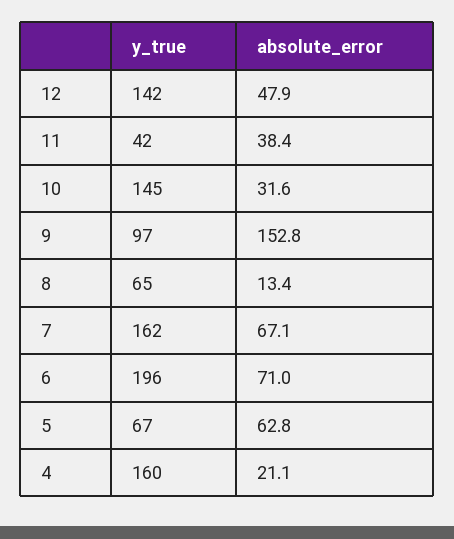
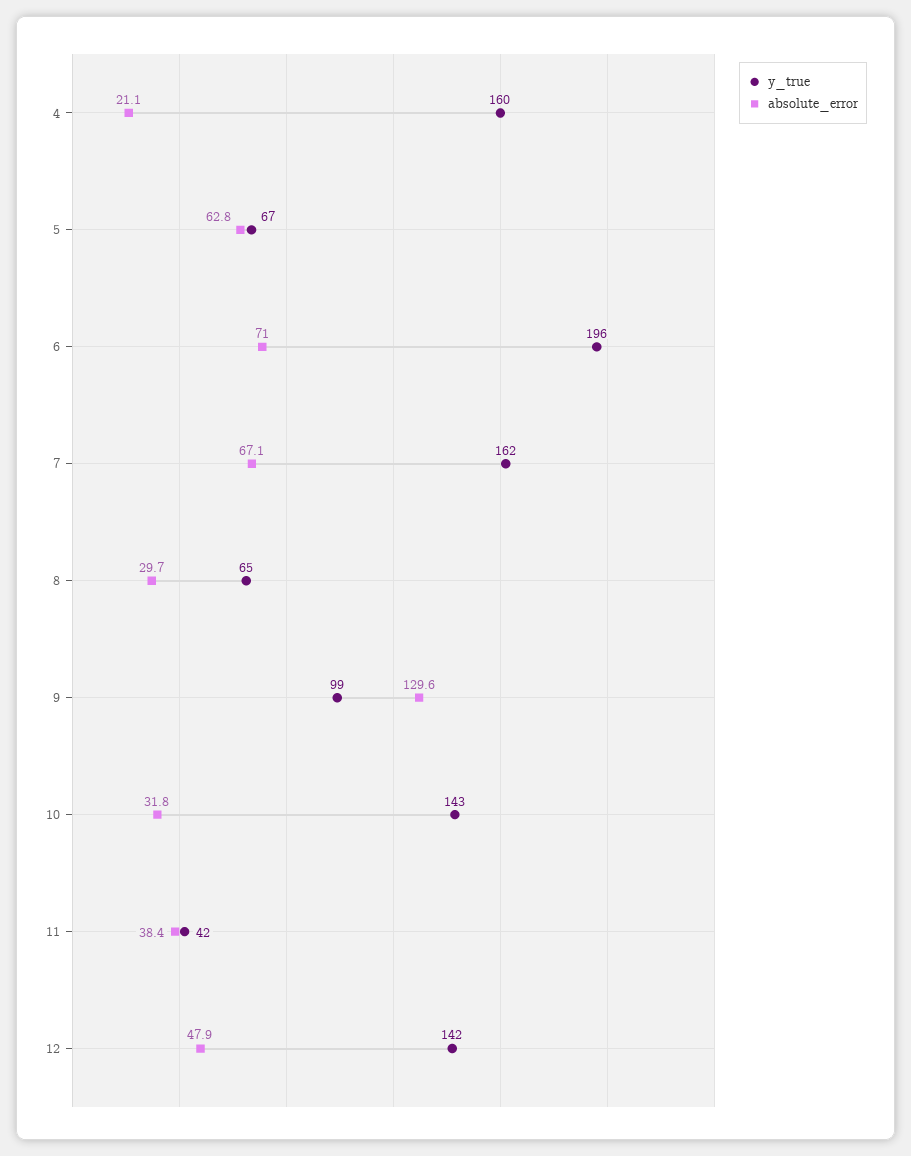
y_true, 10: 145 -> 143
absolute_error, 10: 31.6 -> 31.8
y_true, 9: 97 -> 99
absolute_error, 9: 152.8 -> 129.6
absolute_error, 8: 13.4 -> 29.7

